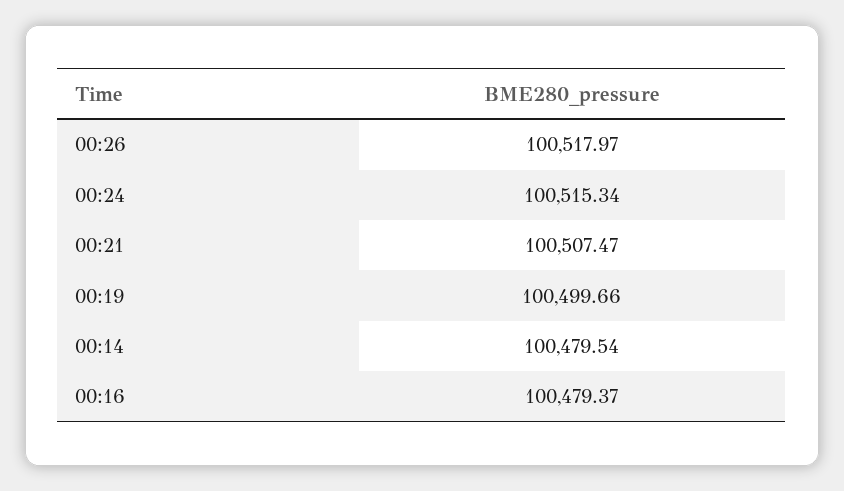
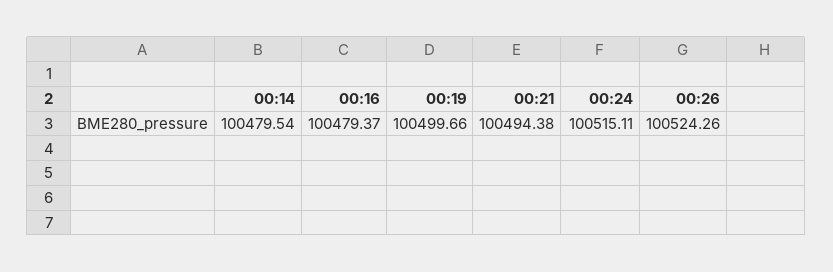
00:26: 100517.97 -> 100524.26
00:24: 100515.34 -> 100515.11
00:21: 100507.47 -> 100494.38

